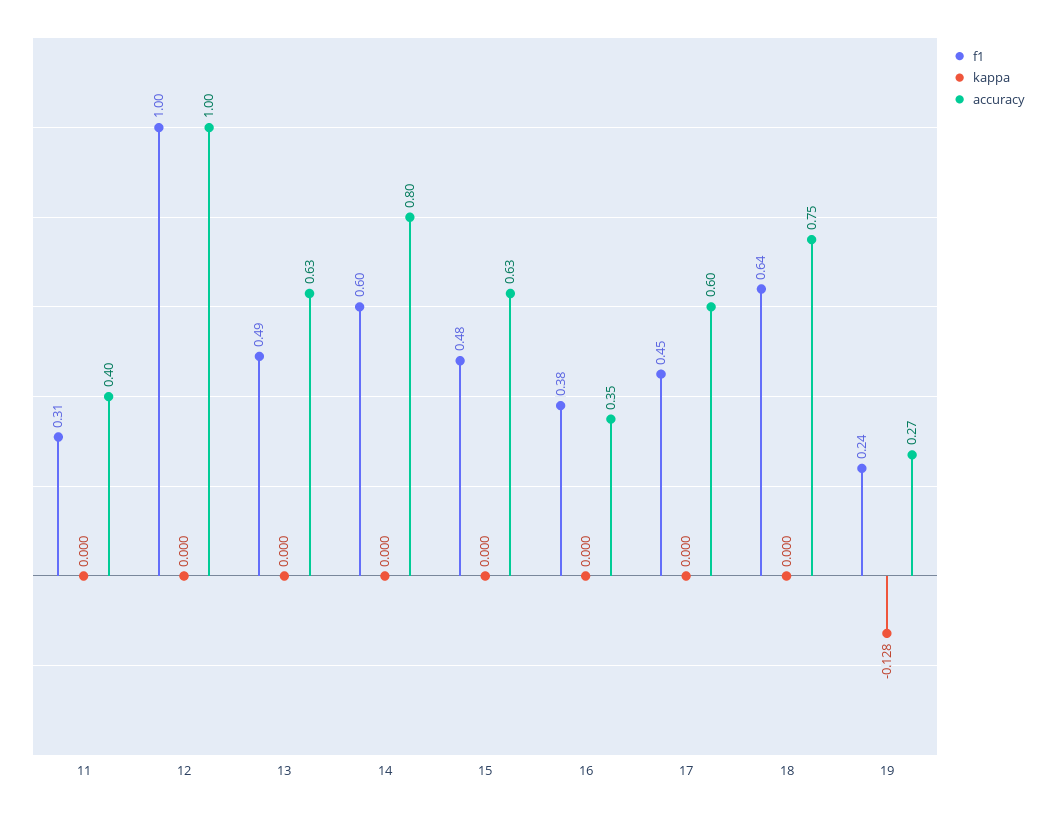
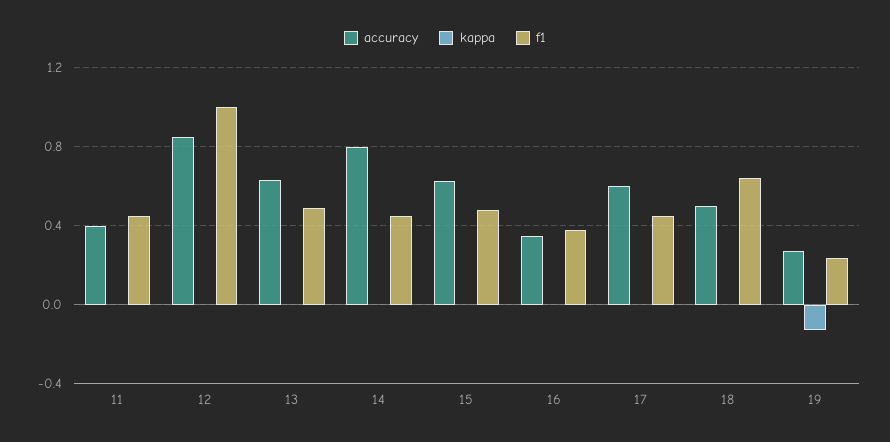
f1, 11: 0.31 -> 0.45
accuracy, 12: 1 -> 0.85
f1, 14: 0.6 -> 0.45
accuracy, 18: 0.75 -> 0.5

